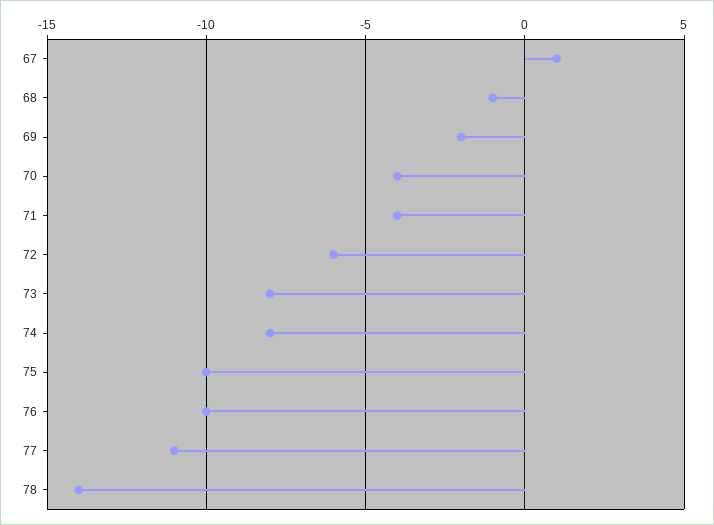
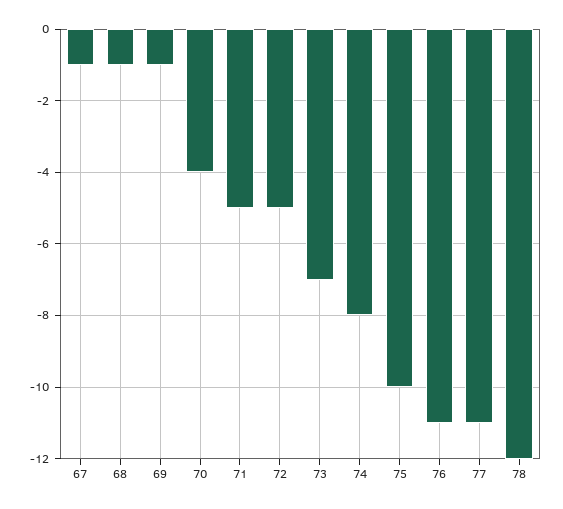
67: 1 -> -1
69: -2 -> -1
71: -4 -> -5
72: -6 -> -5
73: -8 -> -7
76: -10 -> -11
78: -14 -> -12

